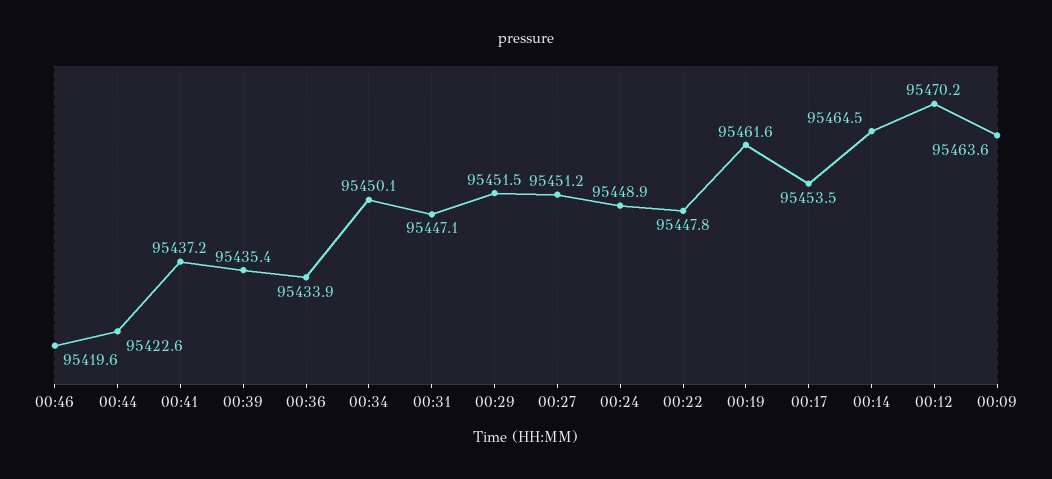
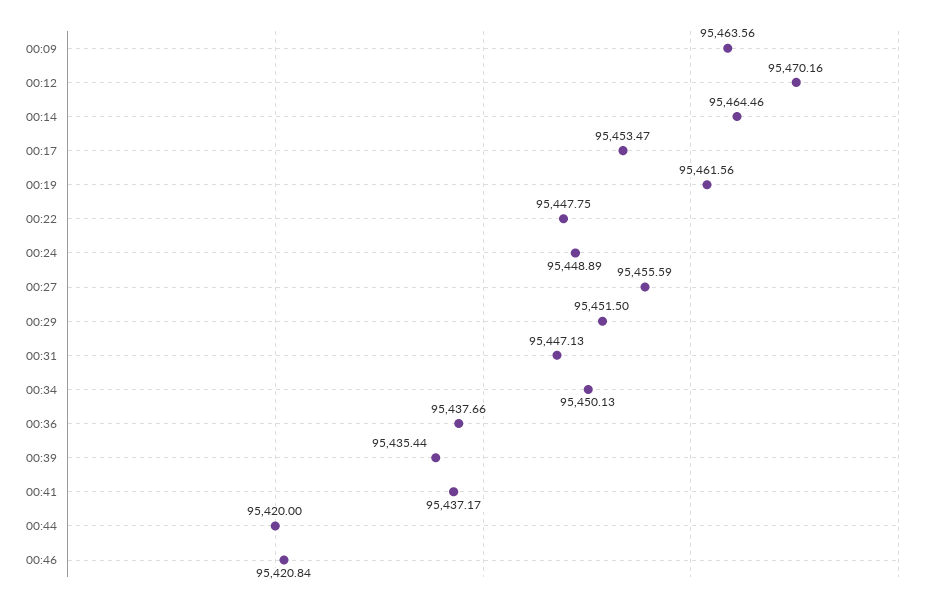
00:46: 95419.6 -> 95420.84
00:44: 95422.6 -> 95420
00:36: 95433.9 -> 95437.66
00:27: 95451.2 -> 95455.59

